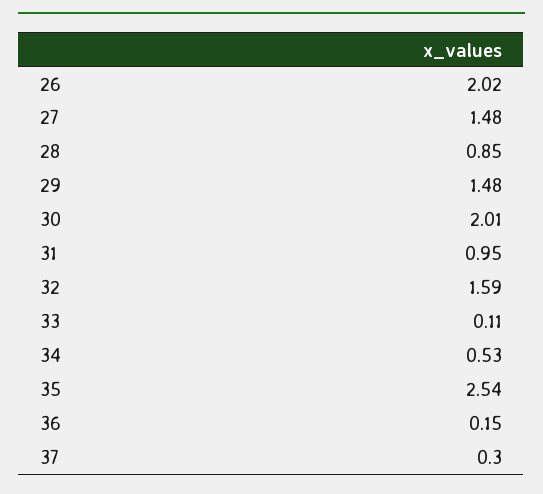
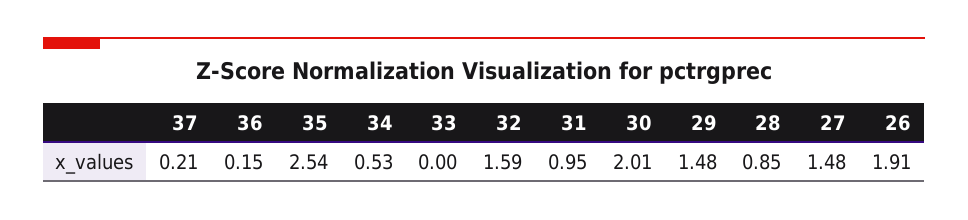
26: 2.02 -> 1.91
33: 0.11 -> 0
37: 0.3 -> 0.21

